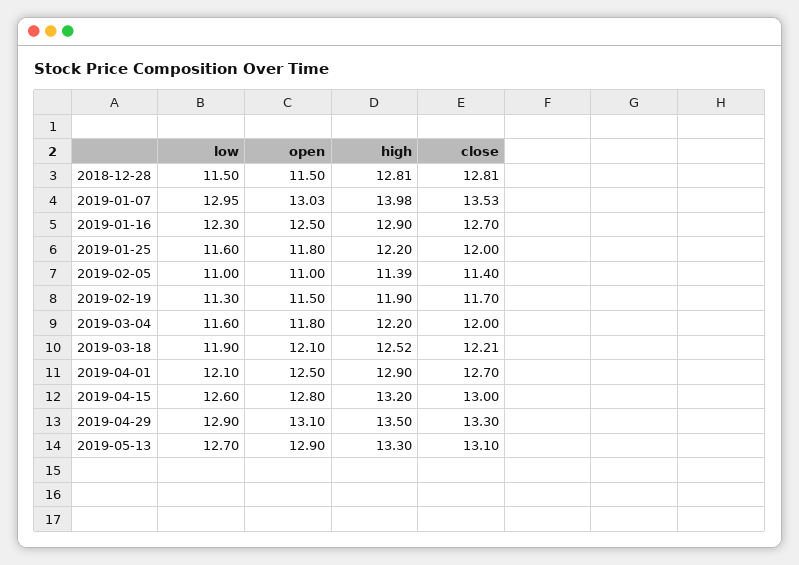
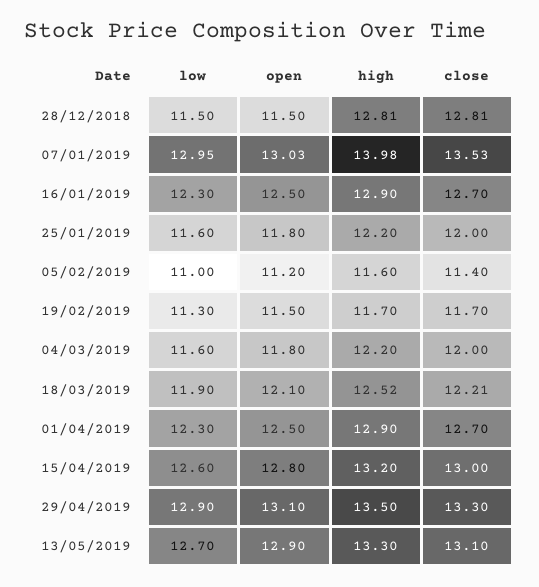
open, 2019-02-05: 11 -> 11.2
high, 2019-02-05: 11.39 -> 11.6
high, 2019-02-19: 11.9 -> 11.7
low, 2019-04-01: 12.1 -> 12.3

